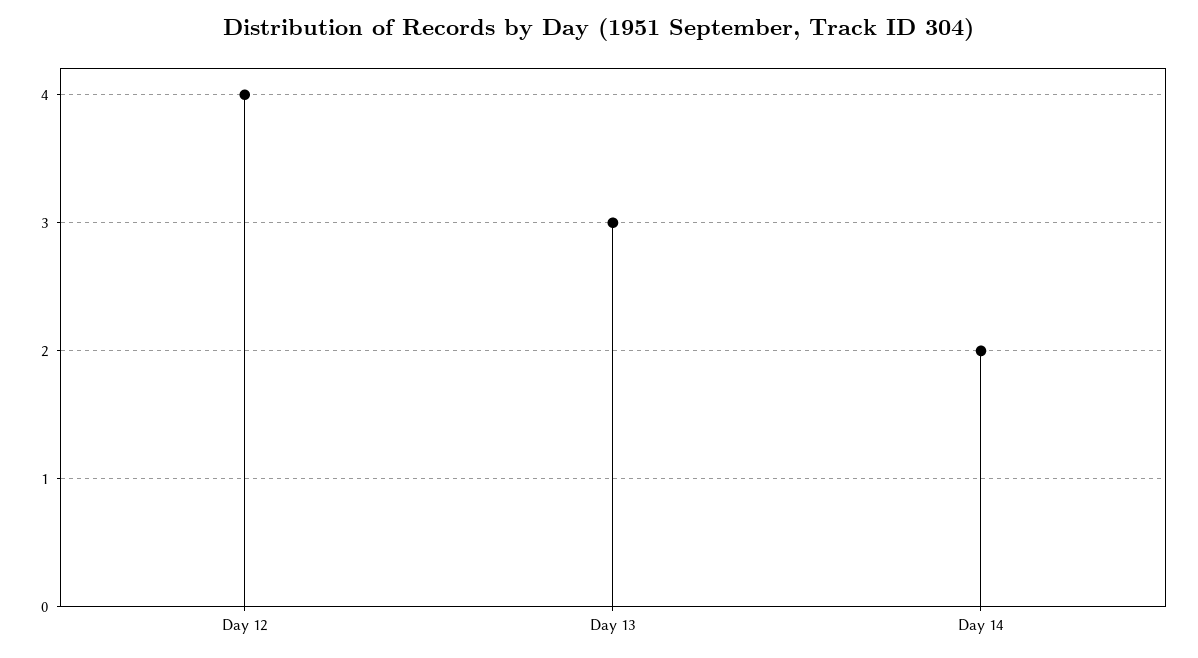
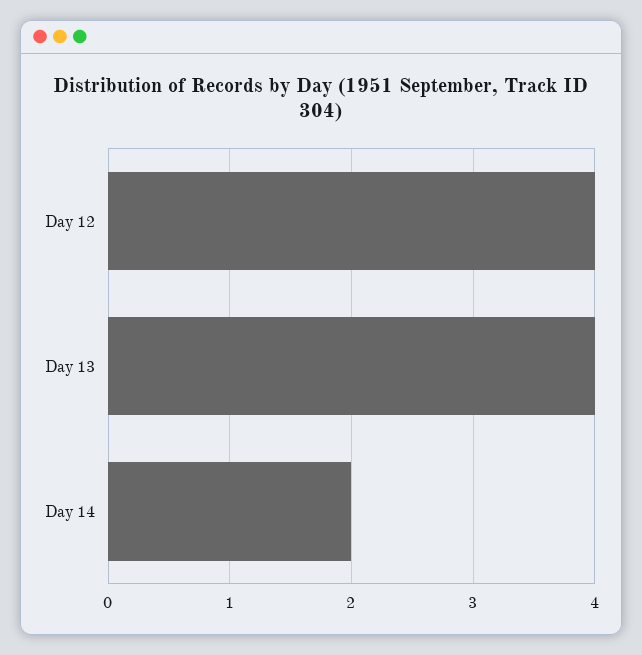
Day 13: 3 -> 4

